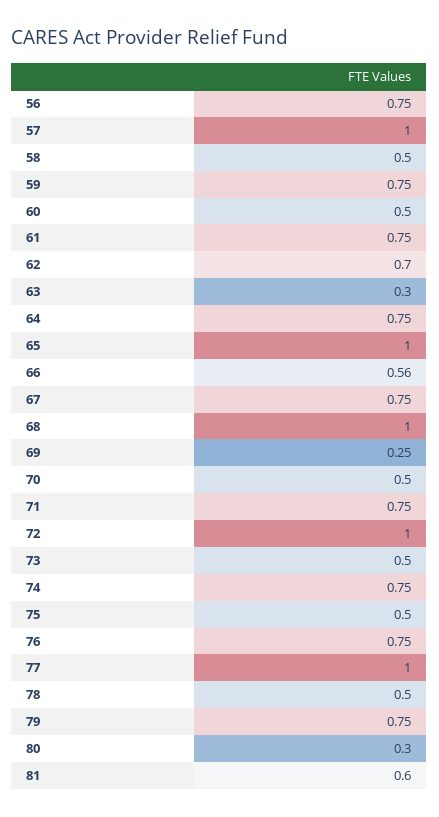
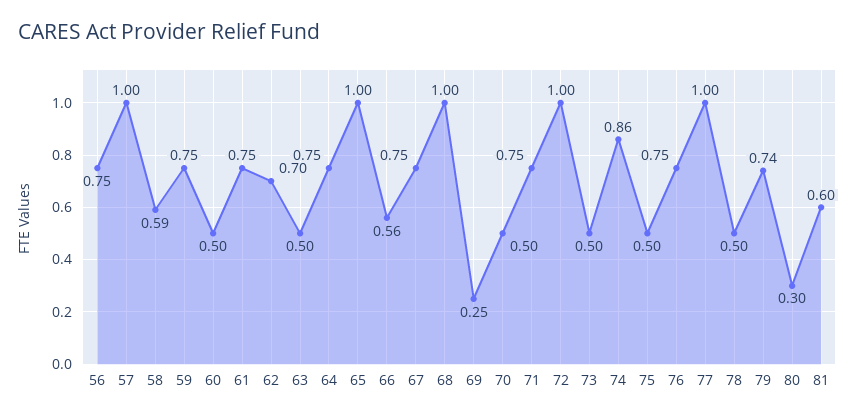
58: 0.5 -> 0.59
63: 0.3 -> 0.5
74: 0.75 -> 0.86
79: 0.75 -> 0.74

